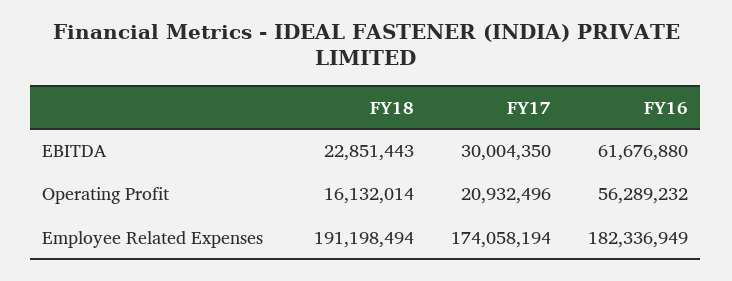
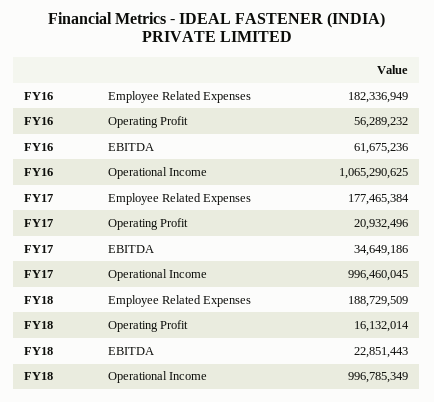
FY17, EBITDA: 30004350 -> 34649186
FY16, EBITDA: 61676880 -> 61675236
FY18, Employee Related Expenses: 191198494 -> 188729509
FY17, Employee Related Expenses: 174058194 -> 177465384
FY16, Operational Income: none -> 1065290625
FY17, Operational Income: none -> 996460045
FY18, Operational Income: none -> 996785349

